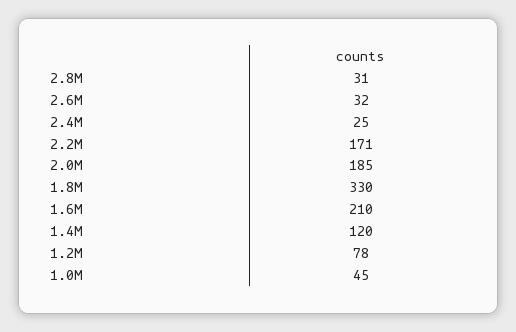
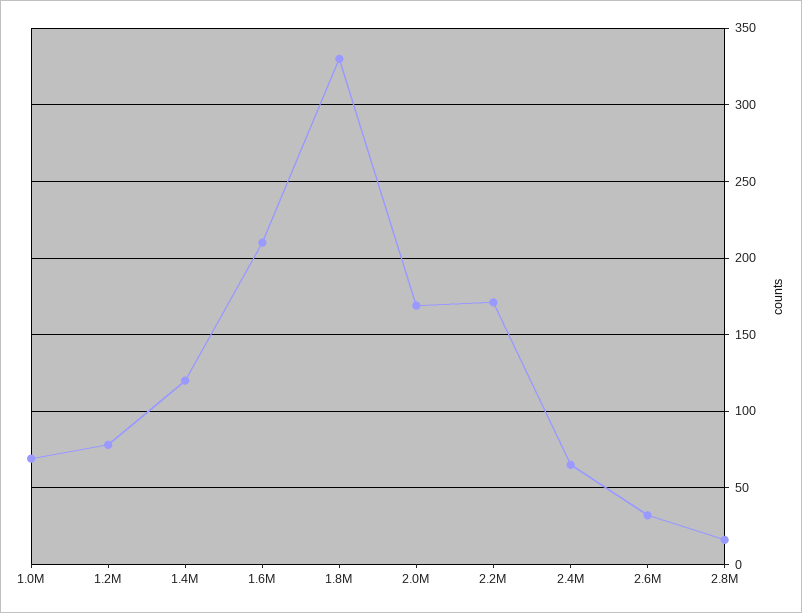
2.8M: 31 -> 15
2.4M: 25 -> 65
2.0M: 185 -> 170
1.0M: 45 -> 70

